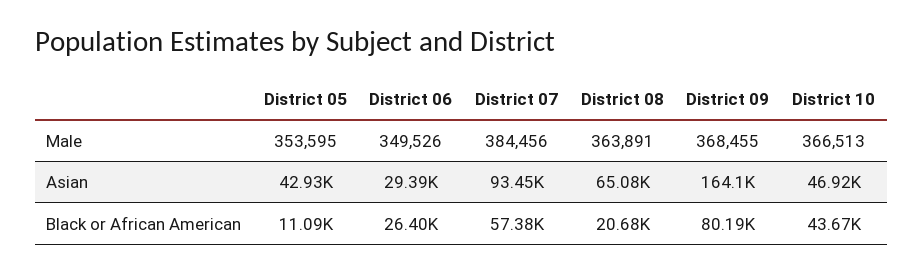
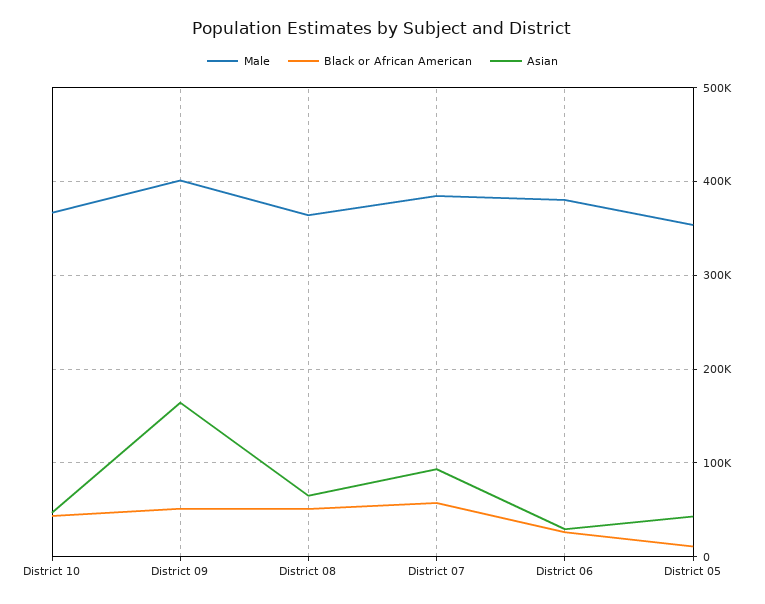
Male, District 06: 349526 -> 380000
Male, District 09: 368455 -> 400000
Black or African American, District 08: 20680 -> 50000
Black or African American, District 09: 80190 -> 50000

